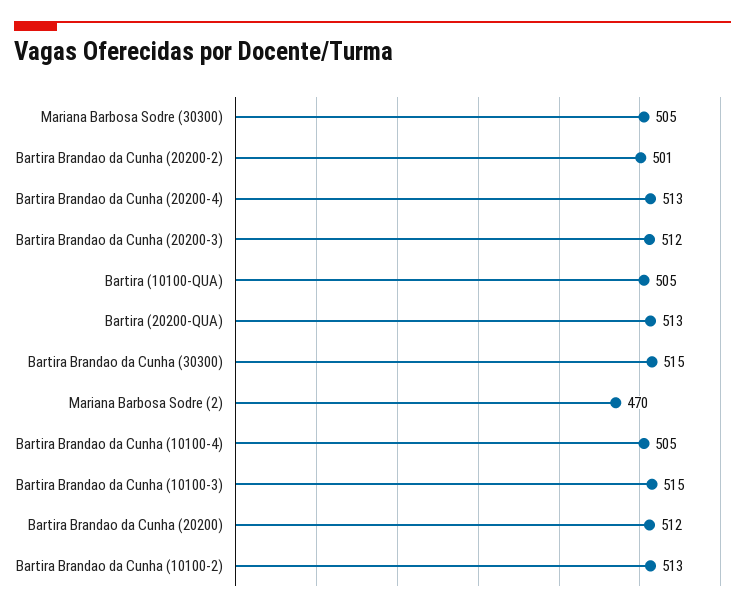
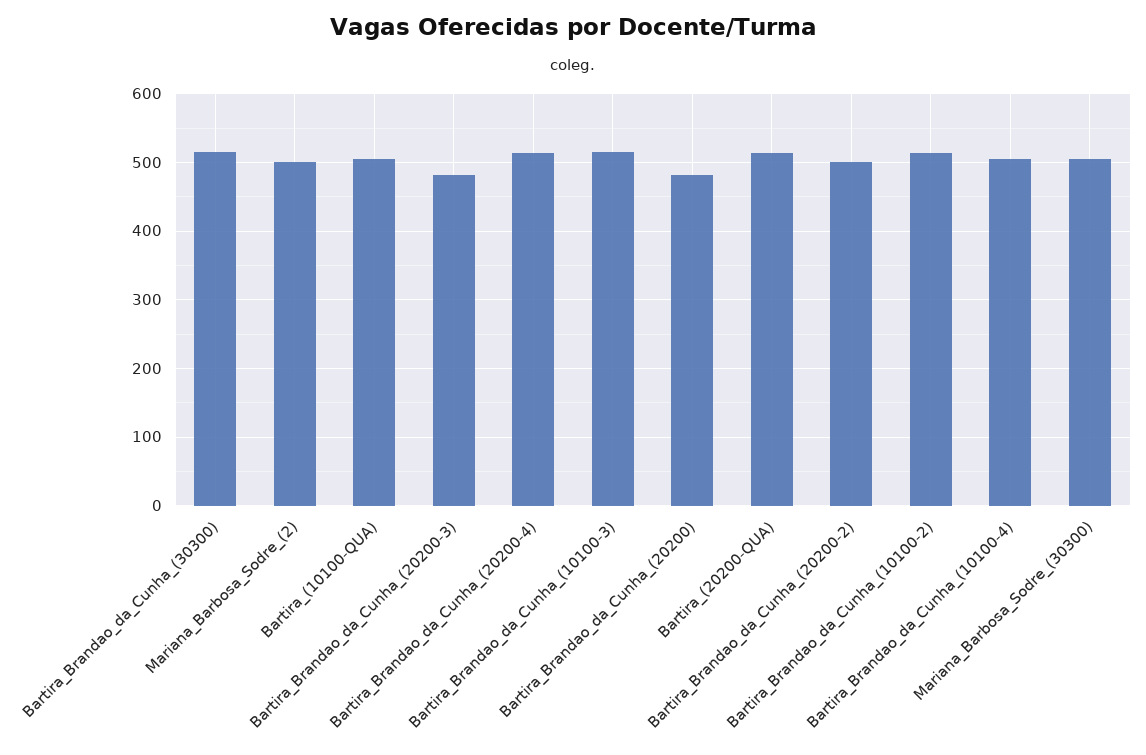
Bartira Brandao da Cunha (20200-3): 512 -> 480
Mariana Barbosa Sodre (2): 470 -> 500
Bartira Brandao da Cunha (20200): 512 -> 480

